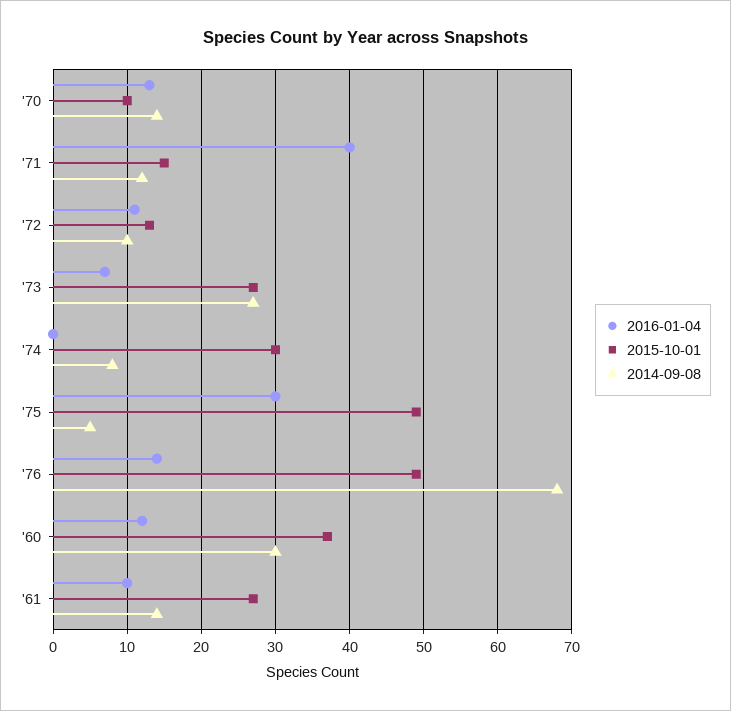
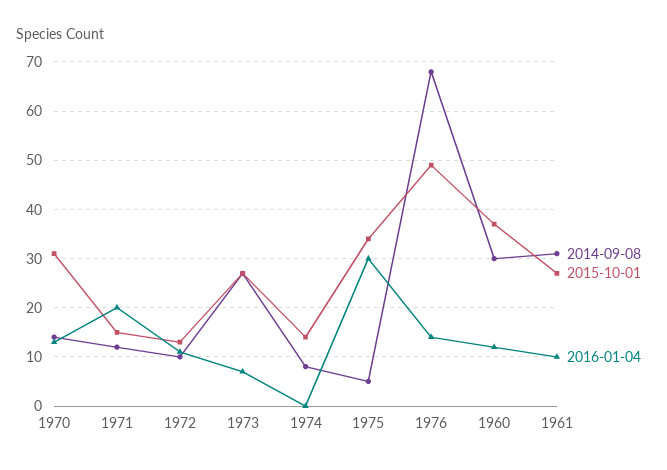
2015-10-01, '70: 10 -> 30
2016-01-04, '71: 40 -> 20
2015-10-01, '74: 30 -> 15
2015-10-01, '75: 49 -> 35
2014-09-08, '61: 14 -> 30

